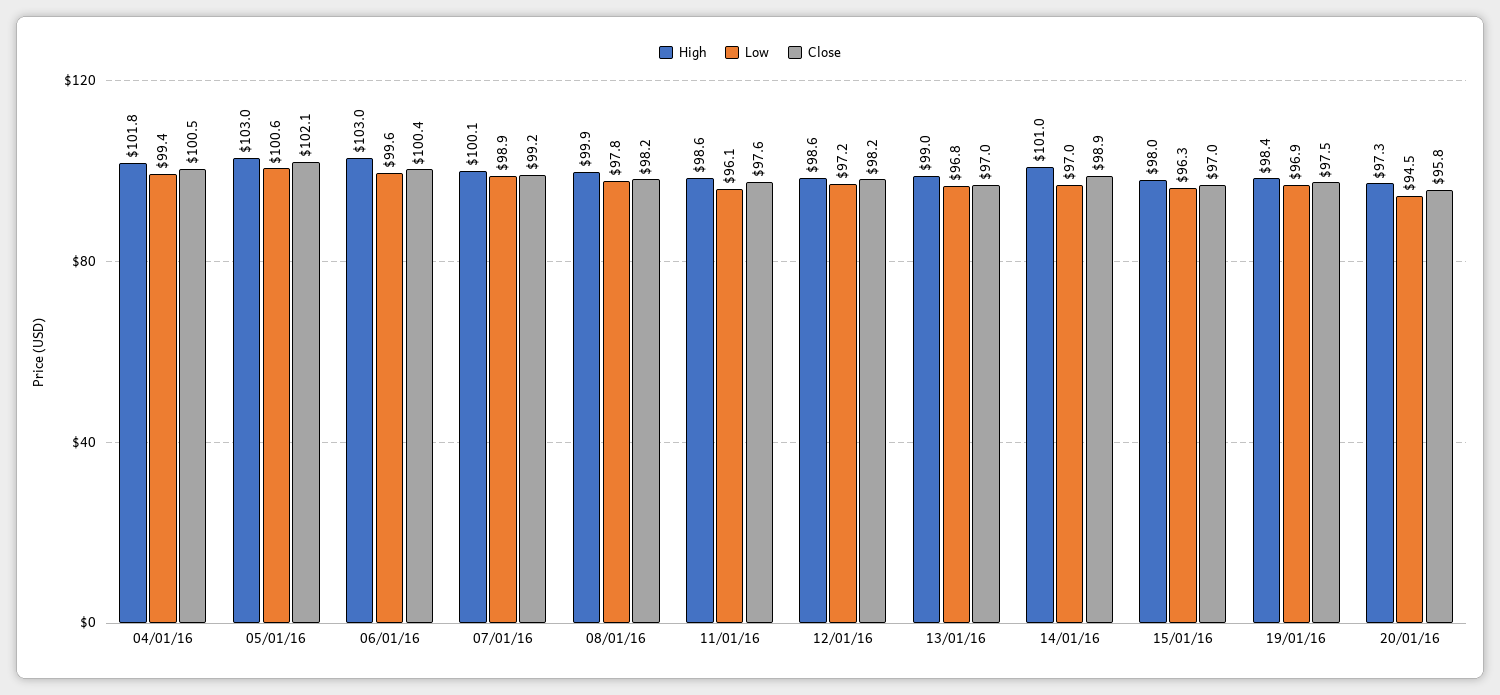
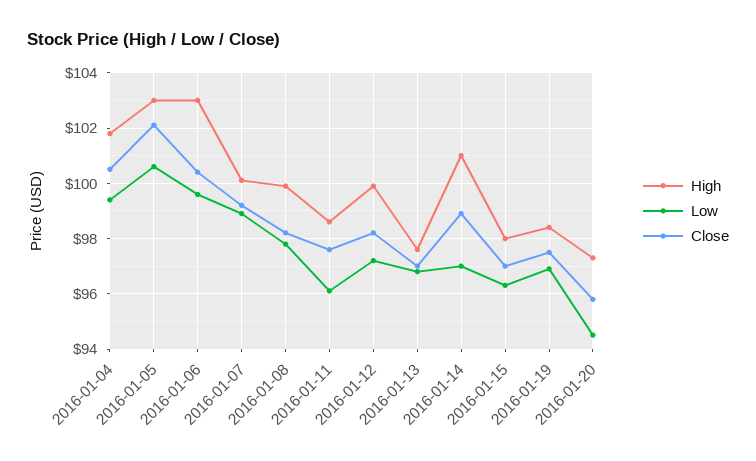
High, 12/01/16: 98.6 -> 100
High, 13/01/16: 99 -> 97.5

